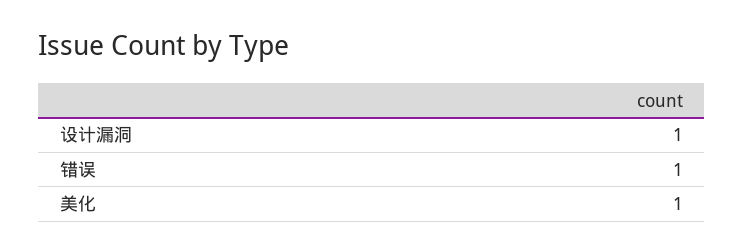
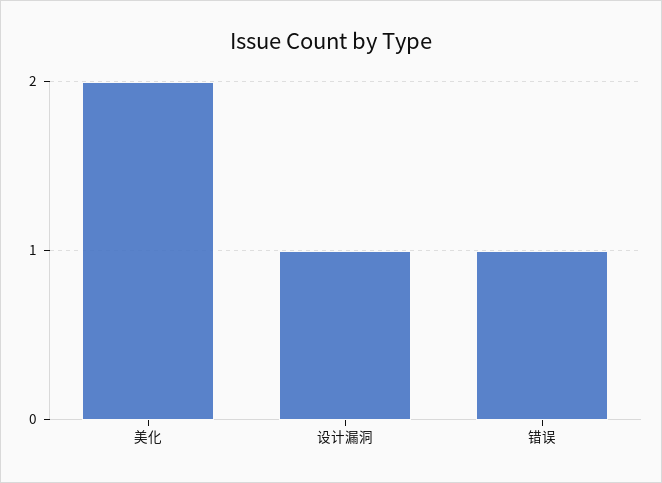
美化: 1 -> 2

